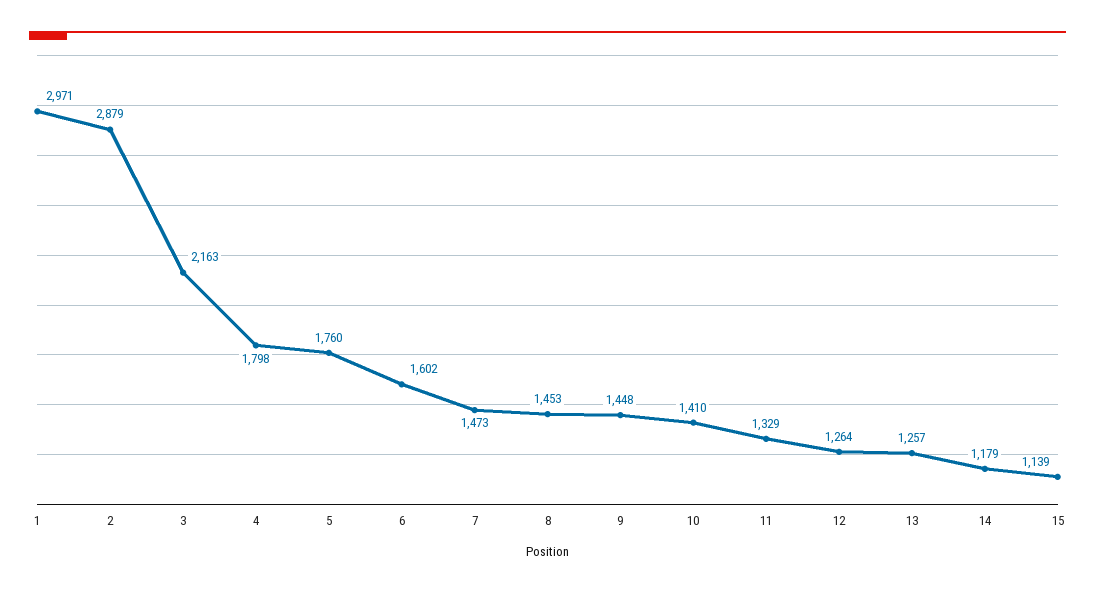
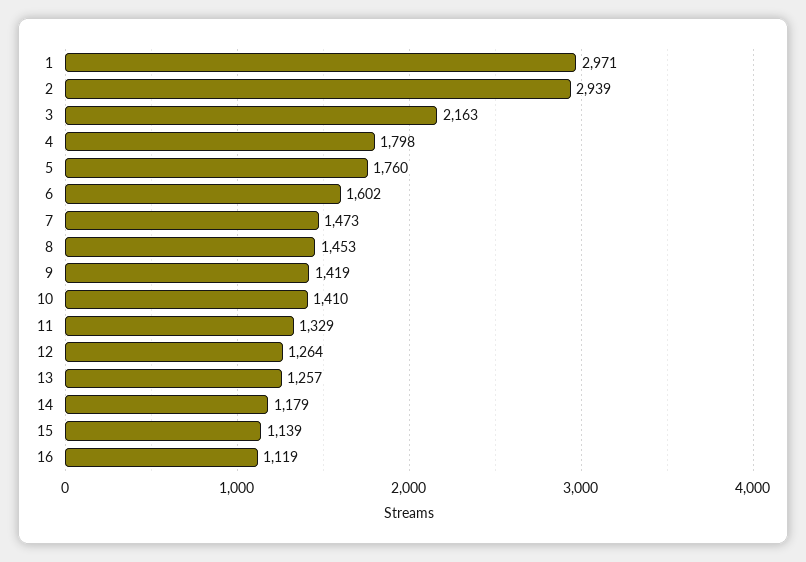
2: 2879 -> 2939
9: 1448 -> 1419
16: none -> 1119

